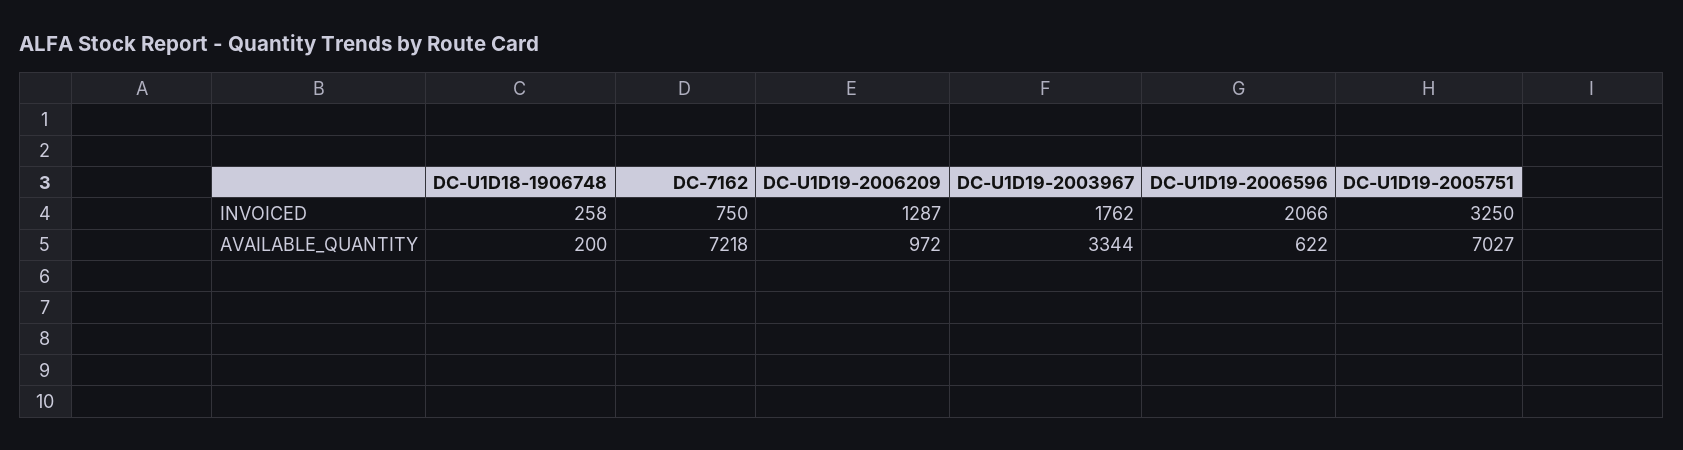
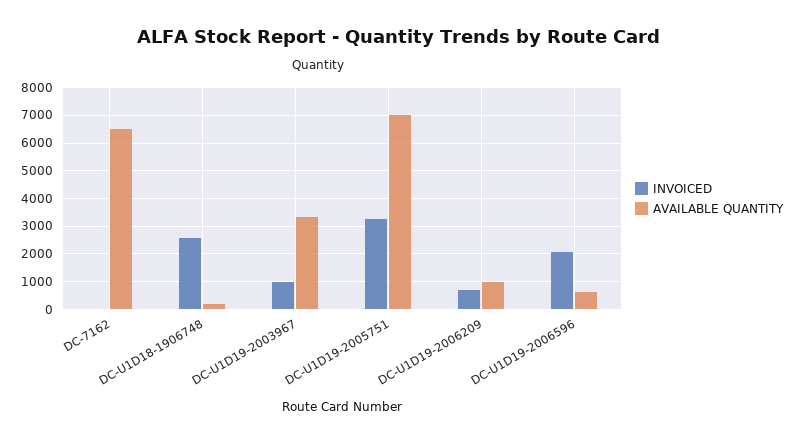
INVOICED, DC-U1D18-1906748: 258 -> 2500
INVOICED, DC-7162: 750 -> 0
INVOICED, DC-U1D19-2006209: 1287 -> 750
INVOICED, DC-U1D19-2003967: 1762 -> 1000
AVAILABLE_QUANTITY, DC-7162: 7218 -> 6500

